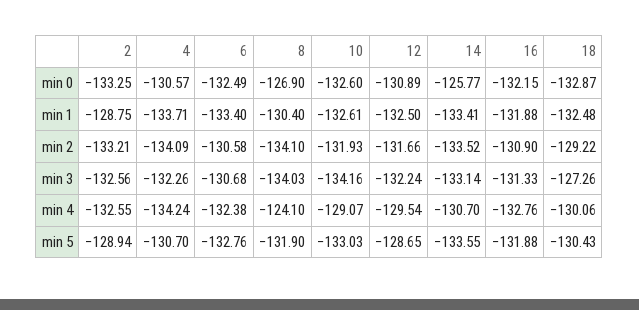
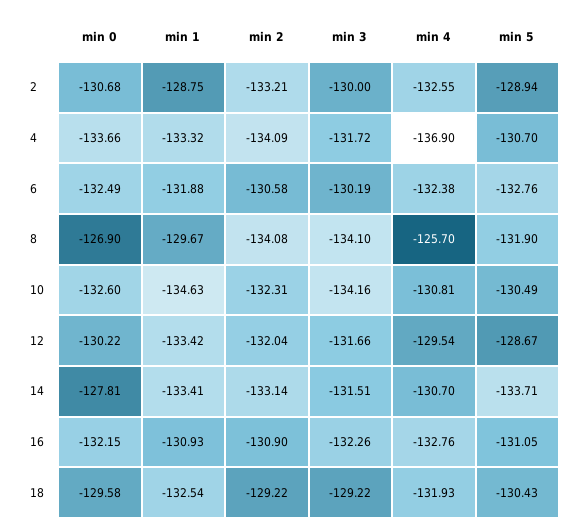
2, min 0: -133.25 -> -130.68
4, min 0: -130.57 -> -133.66
12, min 0: -130.89 -> -130.22
14, min 0: -125.77 -> -127.81
18, min 0: -132.87 -> -129.58
4, min 1: -133.71 -> -133.32
6, min 1: -133.4 -> -131.88
8, min 1: -130.4 -> -129.67
10, min 1: -132.61 -> -134.63
12, min 1: -132.5 -> -133.42
16, min 1: -131.88 -> -130.93
18, min 1: -132.48 -> -132.54
8, min 2: -134.1 -> -134.08
10, min 2: -131.93 -> -132.31
12, min 2: -131.66 -> -132.04
14, min 2: -133.52 -> -133.14
2, min 3: -132.56 -> -130
4, min 3: -132.26 -> -131.72
6, min 3: -130.68 -> -130.19
8, min 3: -134.03 -> -134.1
12, min 3: -132.24 -> -131.66
14, min 3: -133.14 -> -131.51
16, min 3: -131.33 -> -132.26
18, min 3: -127.26 -> -129.22
4, min 4: -134.24 -> -136.9
8, min 4: -124.1 -> -125.7
10, min 4: -129.07 -> -130.81
18, min 4: -130.06 -> -131.93
10, min 5: -133.03 -> -130.49
12, min 5: -128.65 -> -128.67
14, min 5: -133.55 -> -133.71
16, min 5: -131.88 -> -131.05

